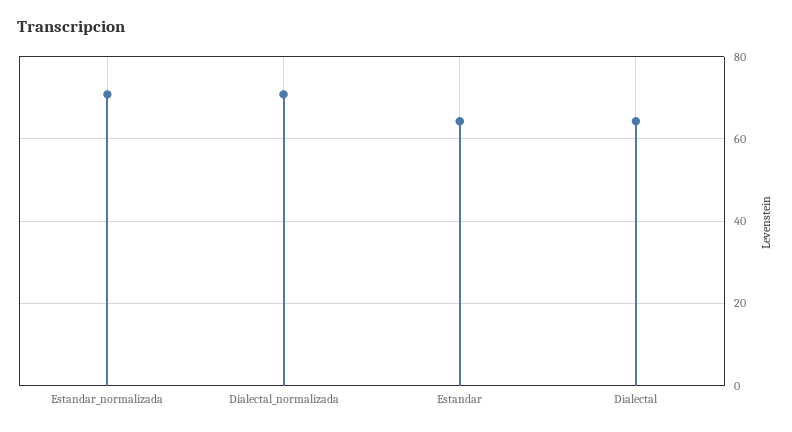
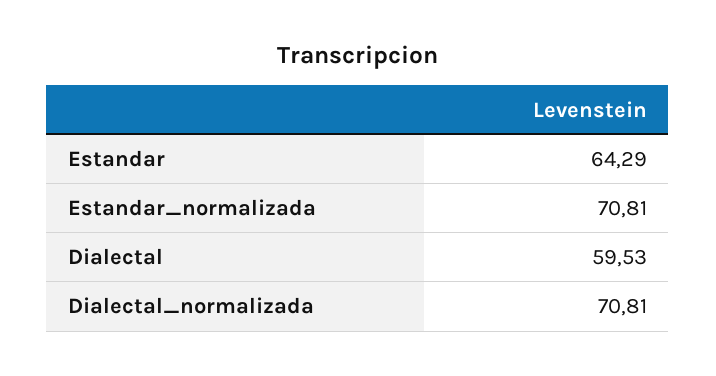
Dialectal: 64 -> 59.53

